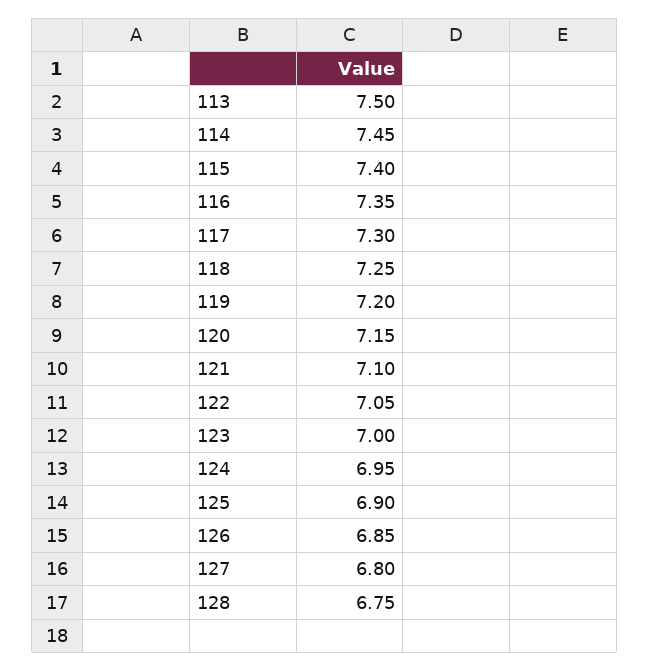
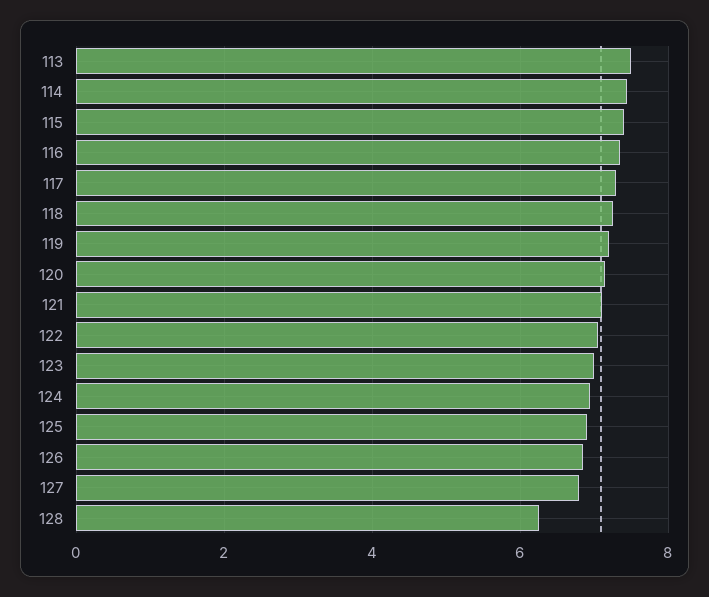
128: 6.75 -> 6.2

